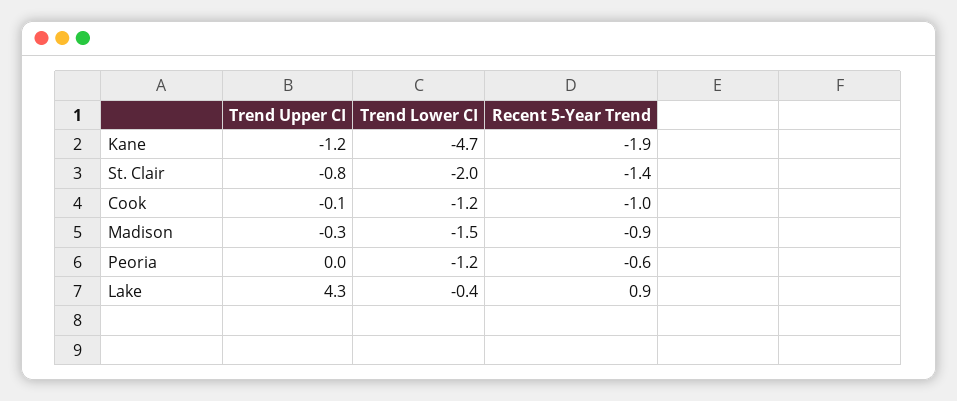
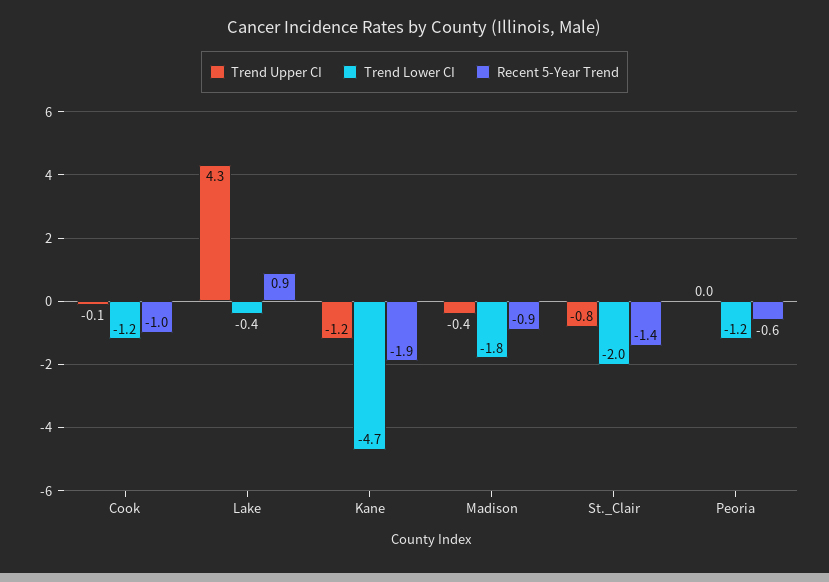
Trend Upper CI, Madison: -0.3 -> -0.4
Trend Lower CI, Madison: -1.5 -> -1.8

